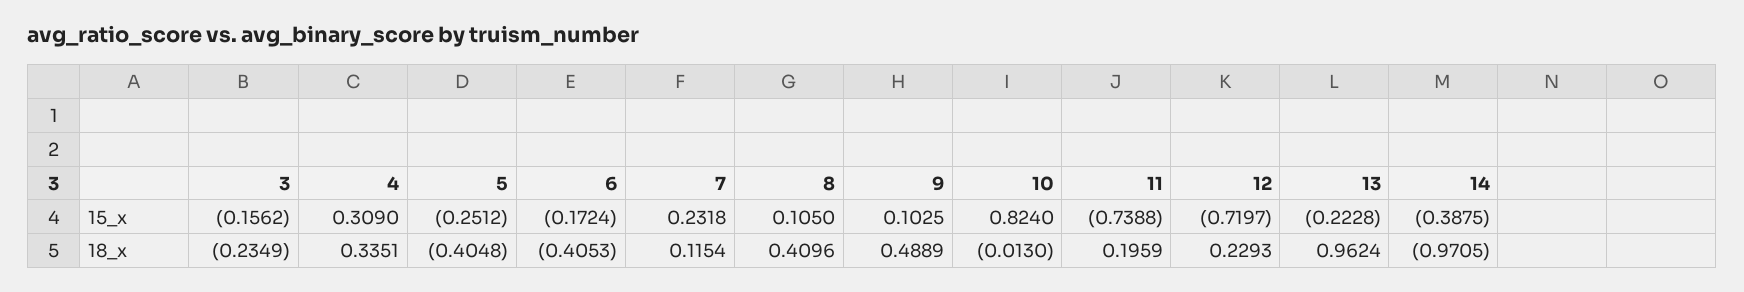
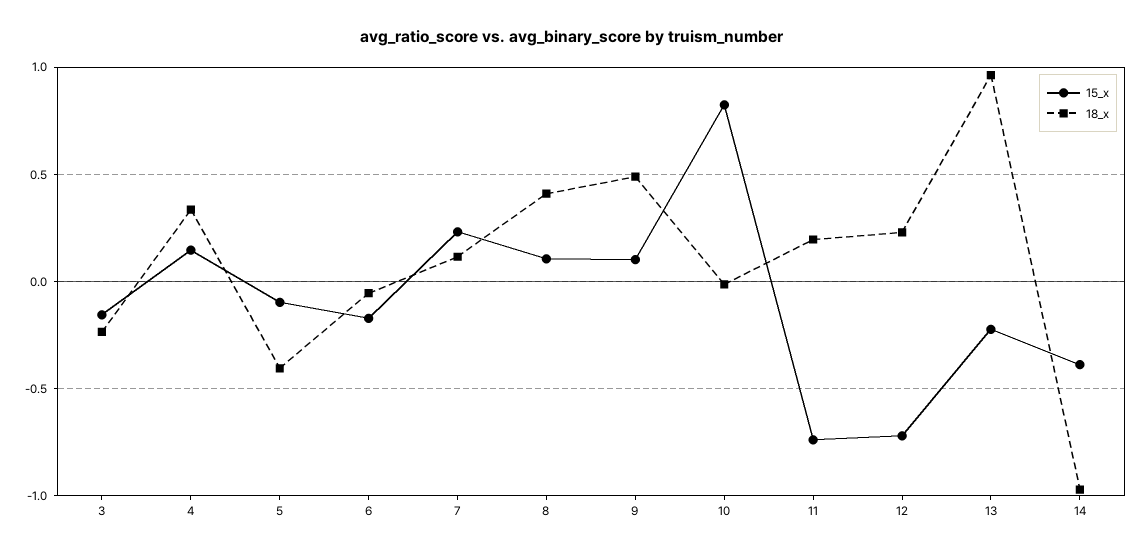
15_x, 4: 0.309 -> 0.15
15_x, 5: -0.2512 -> -0.1
18_x, 6: -0.4053 -> -0.05

